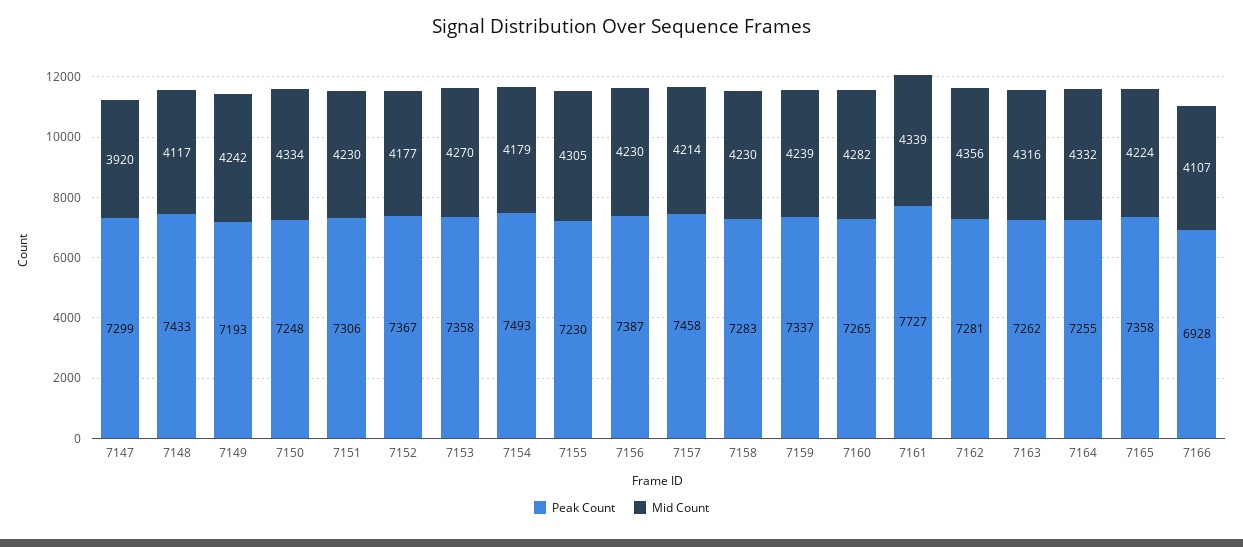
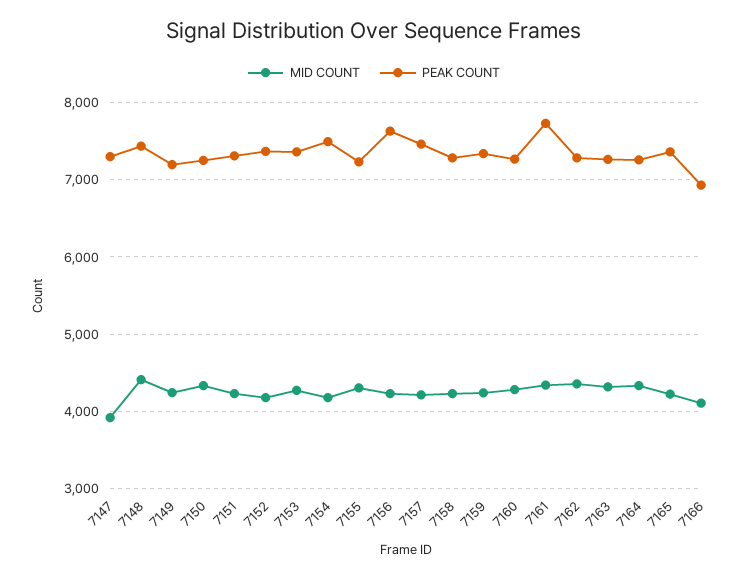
Mid Count, 7148: 4117 -> 4400
Peak Count, 7156: 7387 -> 7600

